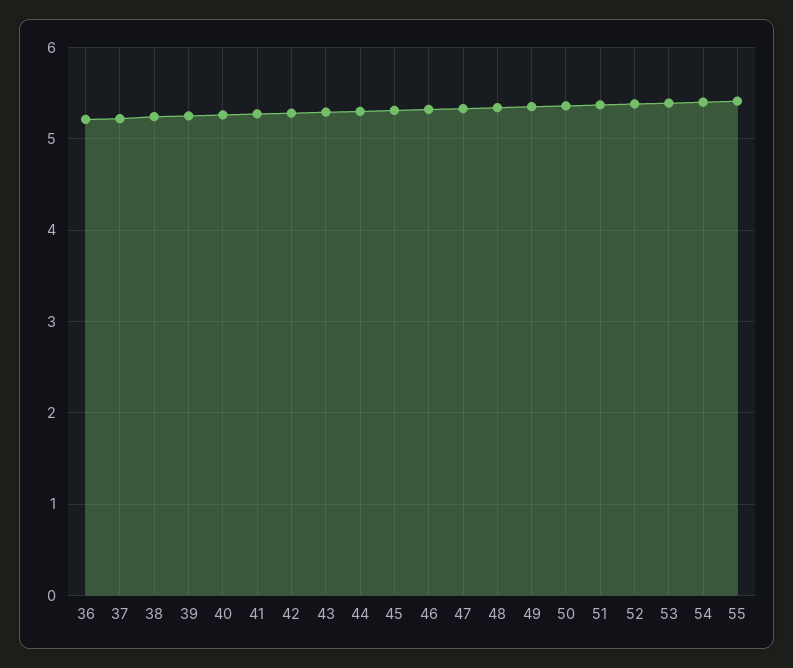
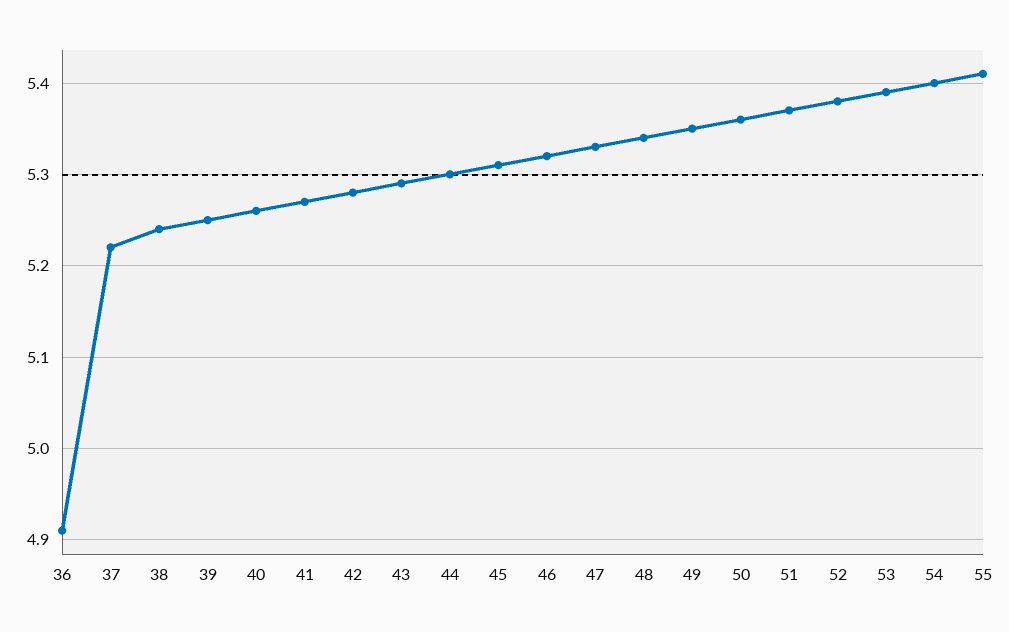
36: 5.2 -> 4.91

